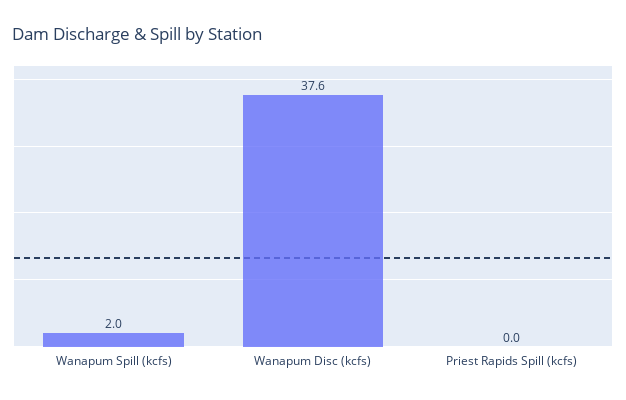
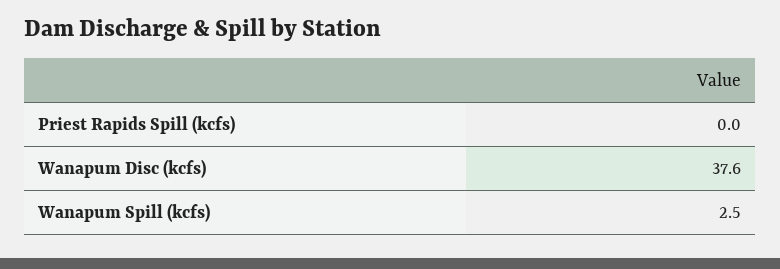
Wanapum Spill (kcfs): 2 -> 2.5

